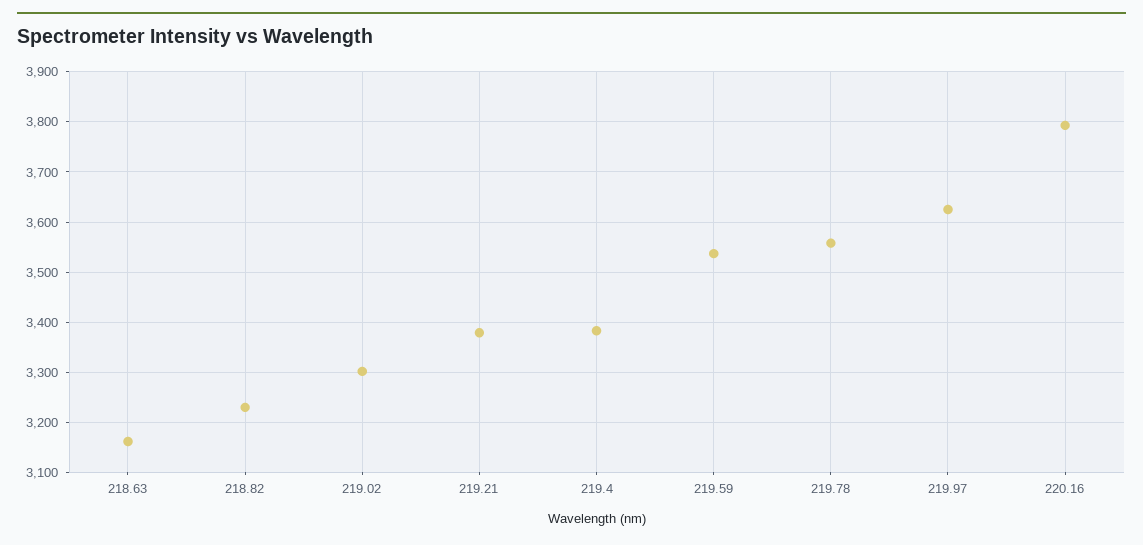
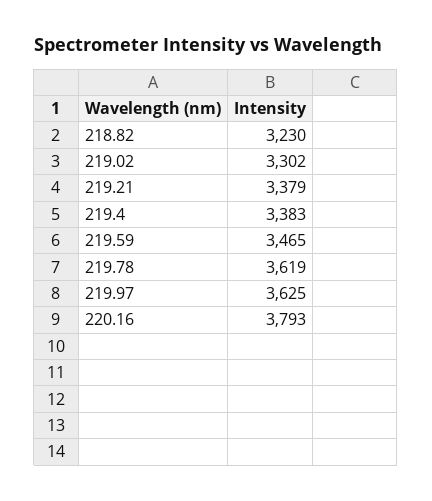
218.63: 3160 -> none
219.59: 3540 -> 3465
219.78: 3560 -> 3619

